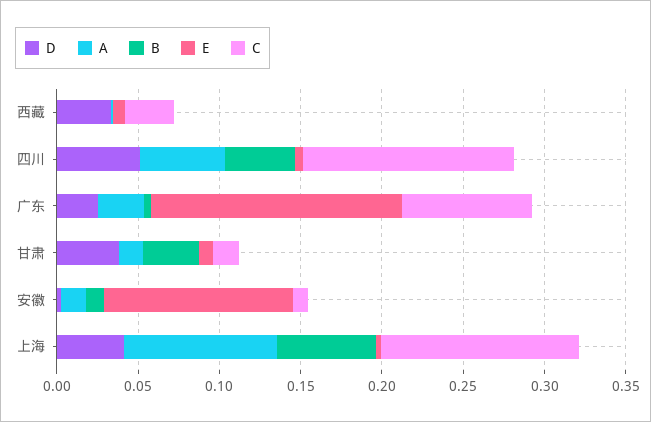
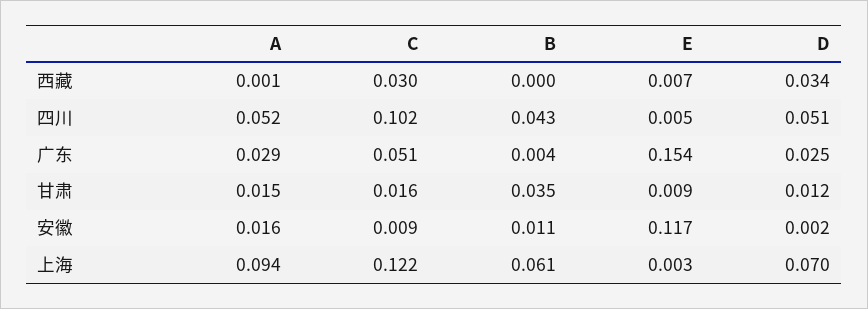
C, 四川: 0.13 -> 0.102
C, 广东: 0.08 -> 0.051
D, 甘肃: 0.04 -> 0.012
D, 上海: 0.04 -> 0.07

